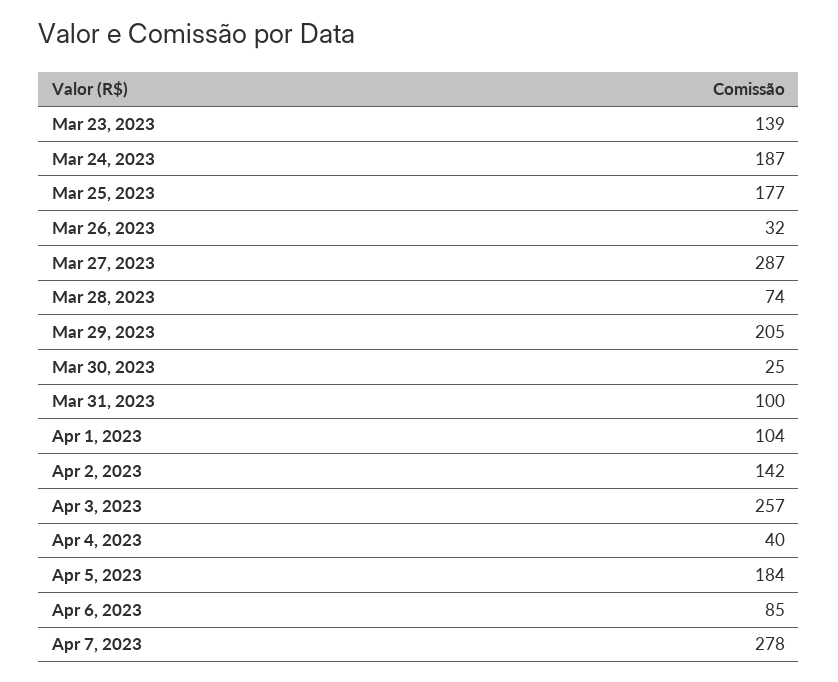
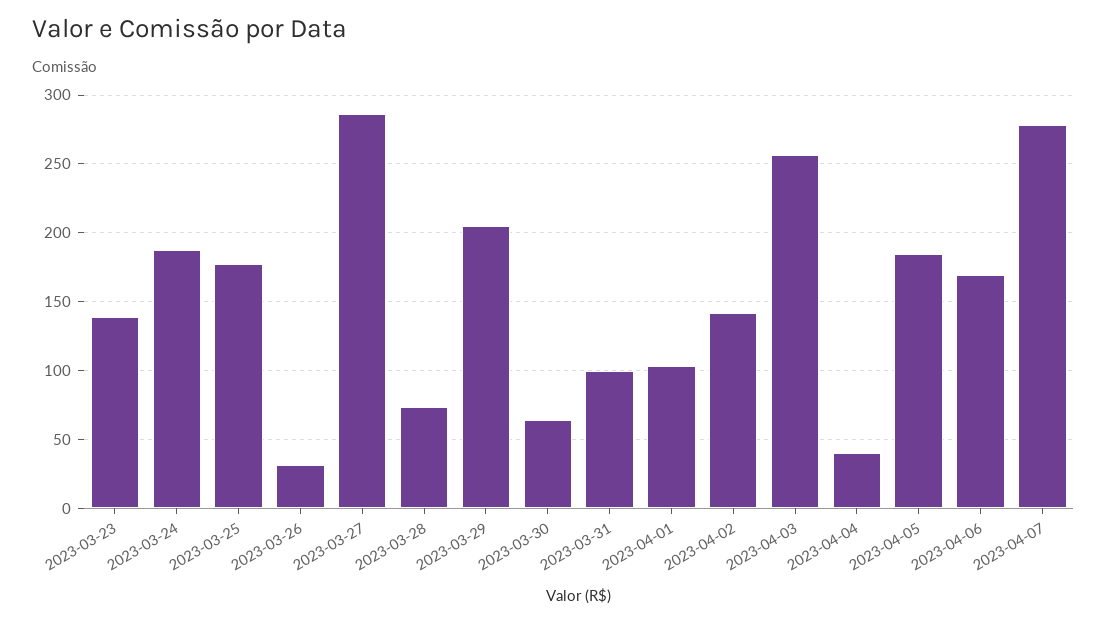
Mar 30, 2023: 25 -> 65
Apr 6, 2023: 85 -> 170

